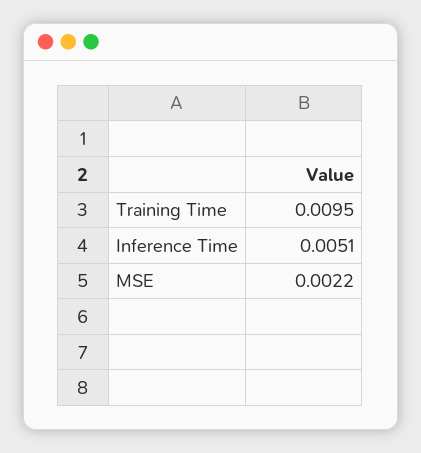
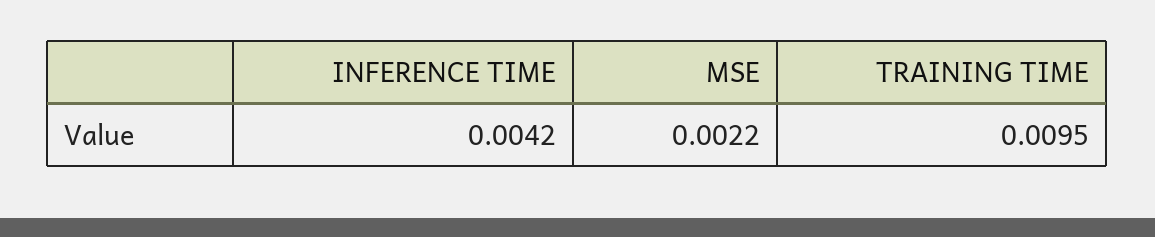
Inference Time: 0.0051 -> 0.0042

